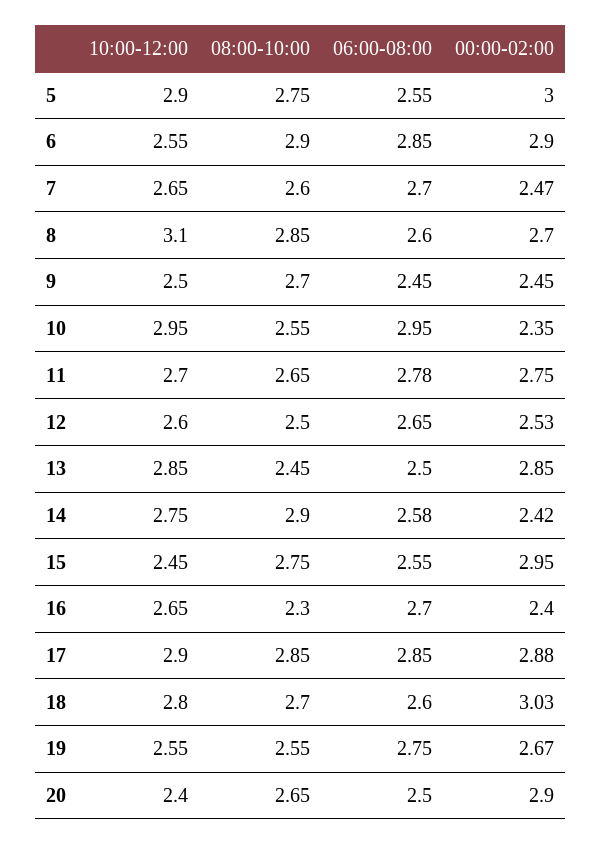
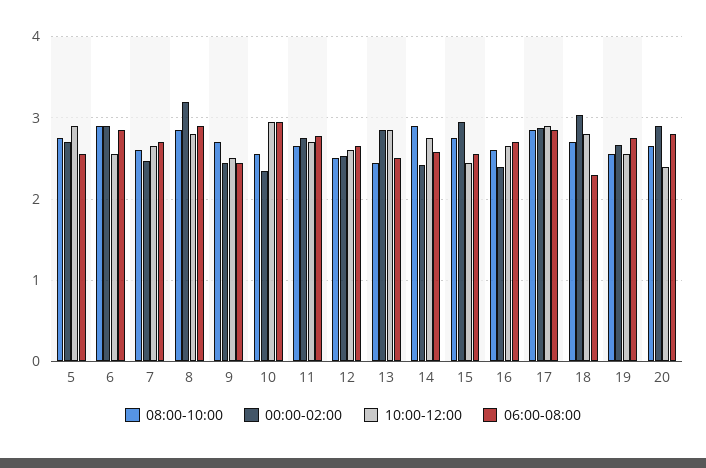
00:00-02:00, 5: 3 -> 2.7
10:00-12:00, 8: 3.1 -> 2.8
06:00-08:00, 8: 2.6 -> 2.9
00:00-02:00, 8: 2.7 -> 3.2
08:00-10:00, 16: 2.3 -> 2.6
06:00-08:00, 18: 2.6 -> 2.3
06:00-08:00, 20: 2.5 -> 2.8

